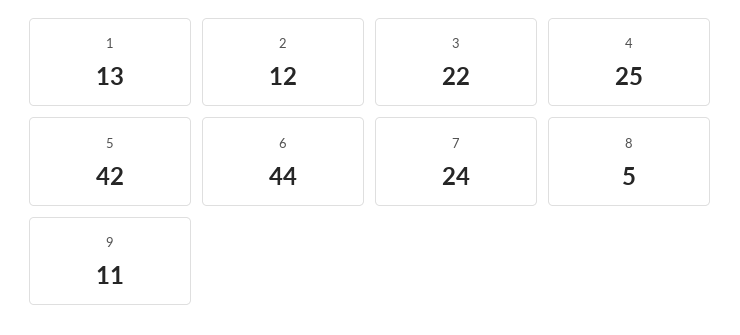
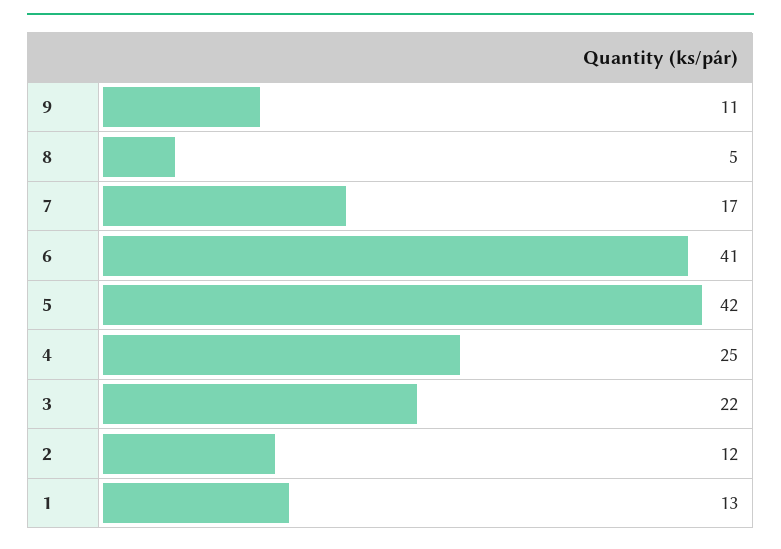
6: 44 -> 41
7: 24 -> 17

